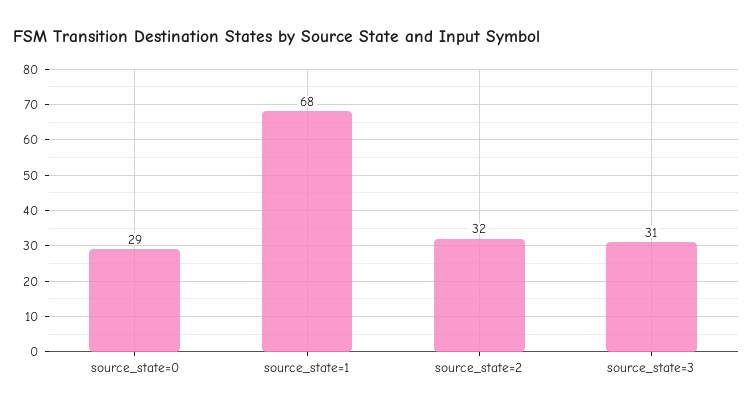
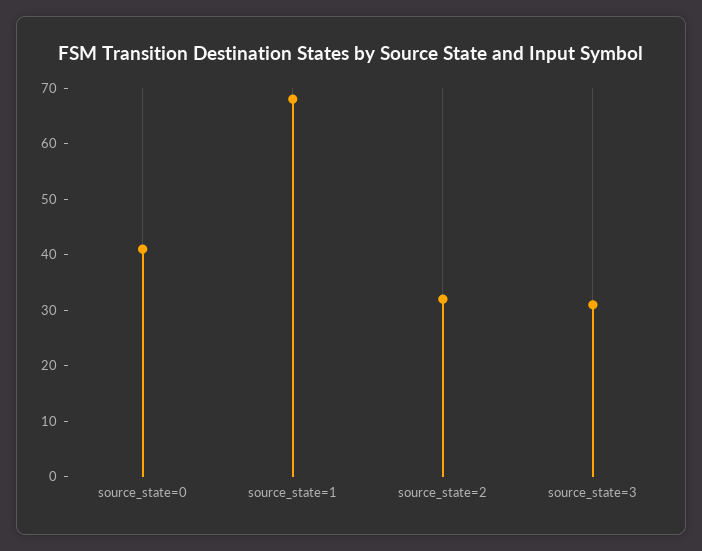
source_state=0: 29 -> 40

